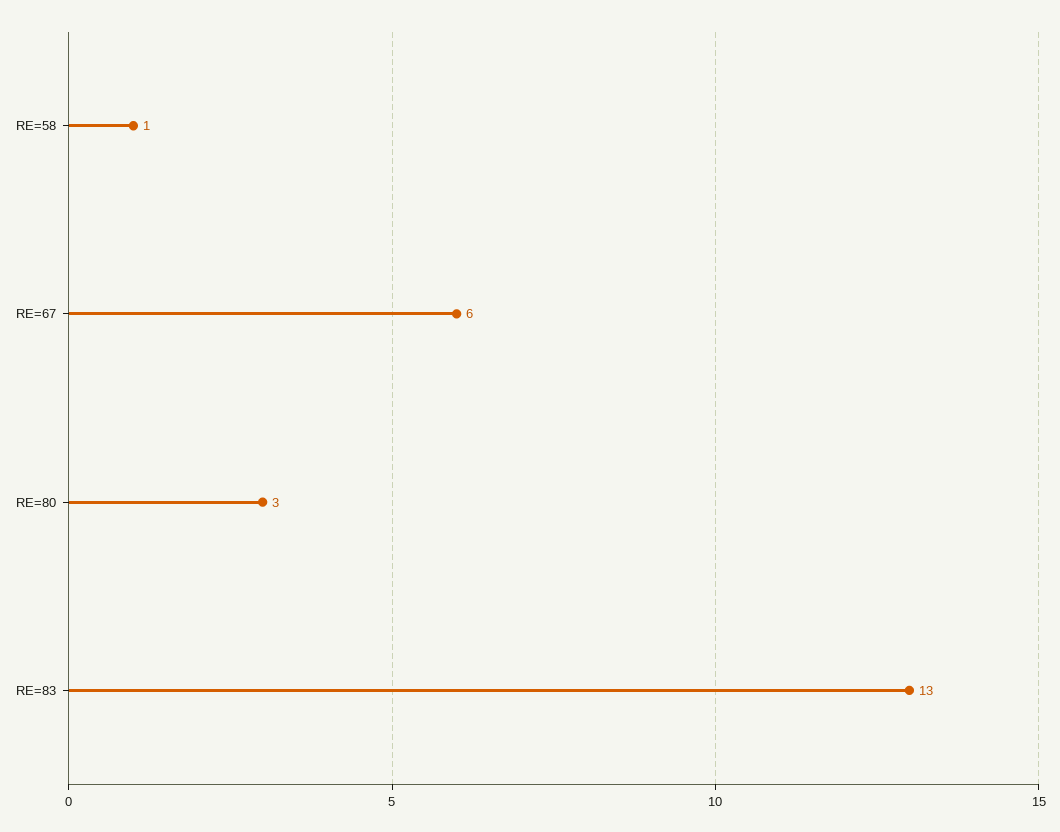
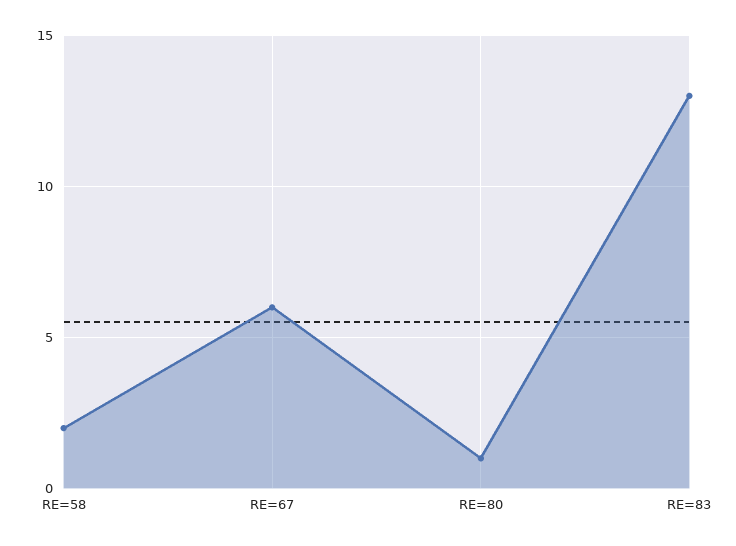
RE=58: 1 -> 2
RE=80: 3 -> 1

